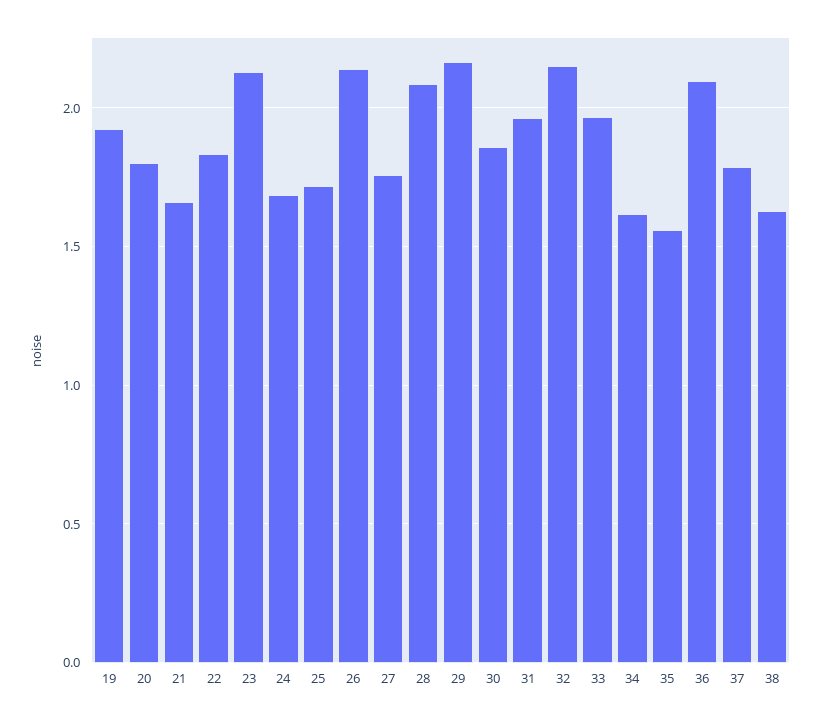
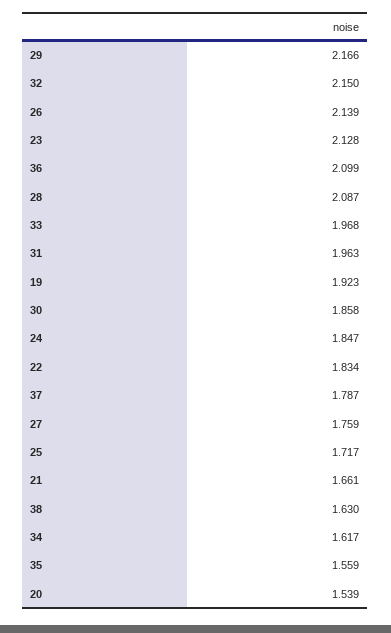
20: 1.8 -> 1.539
24: 1.7 -> 1.847

